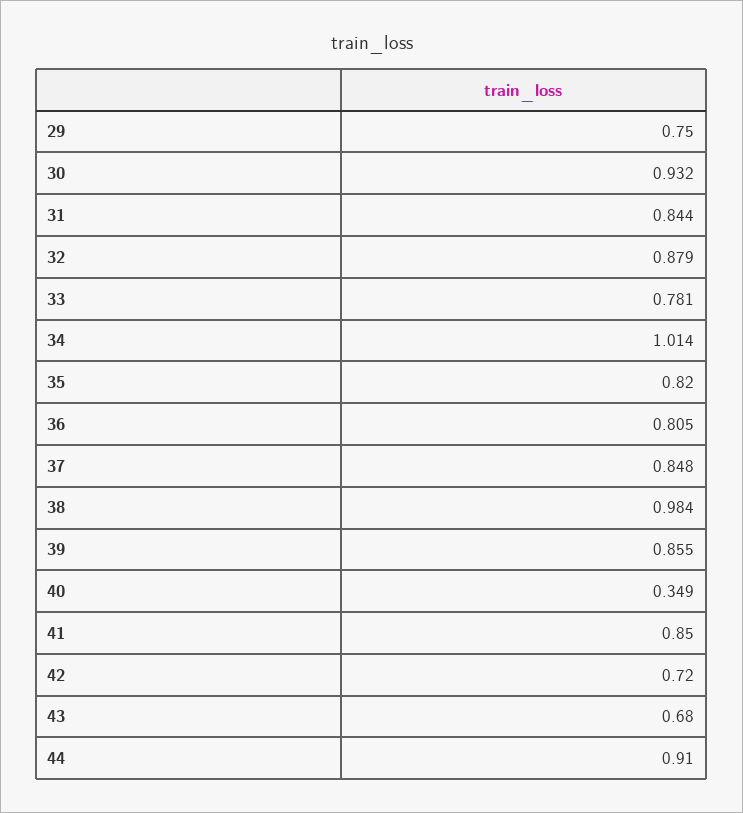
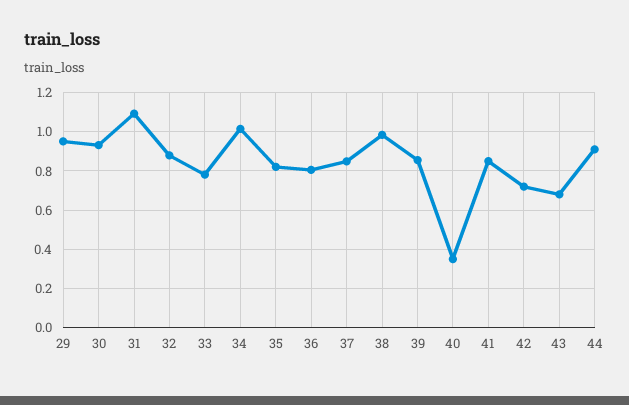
29: 0.75 -> 0.95
31: 0.844 -> 1.1

